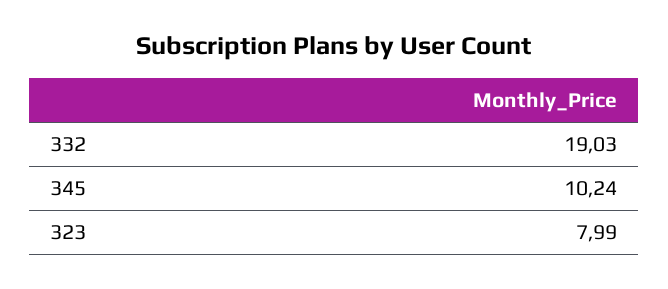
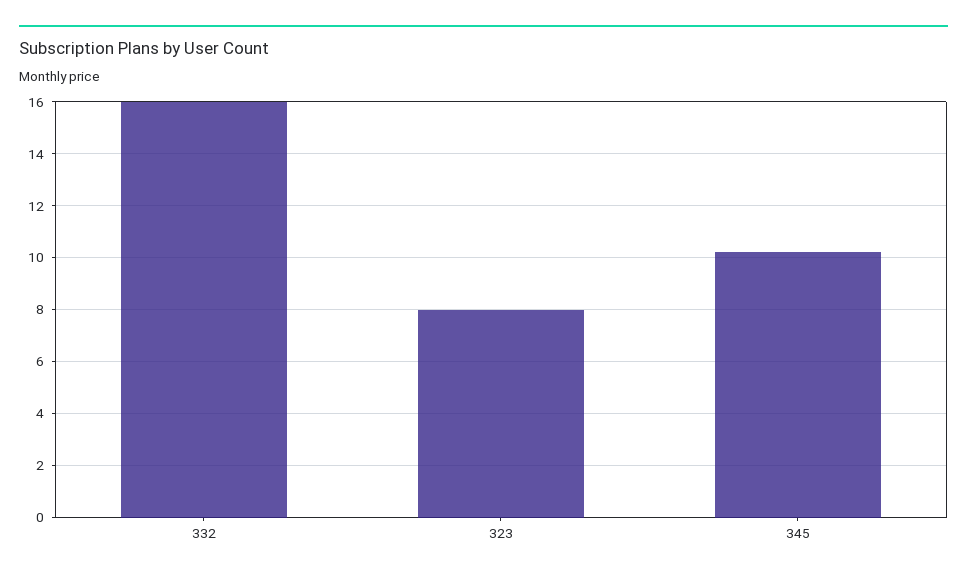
332: 19.03 -> 16

